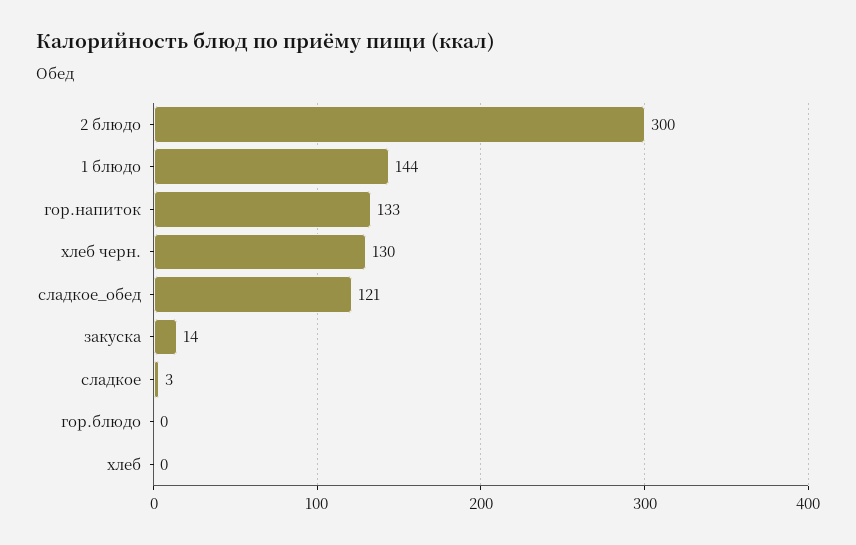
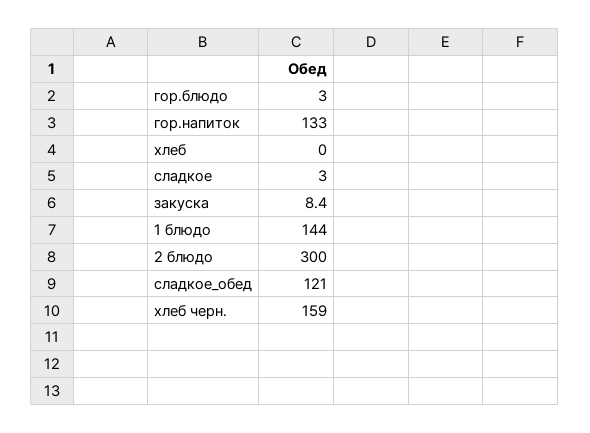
хлеб черн.: 130 -> 159
закуска: 14 -> 8.4
гор.блюдо: 0 -> 3

